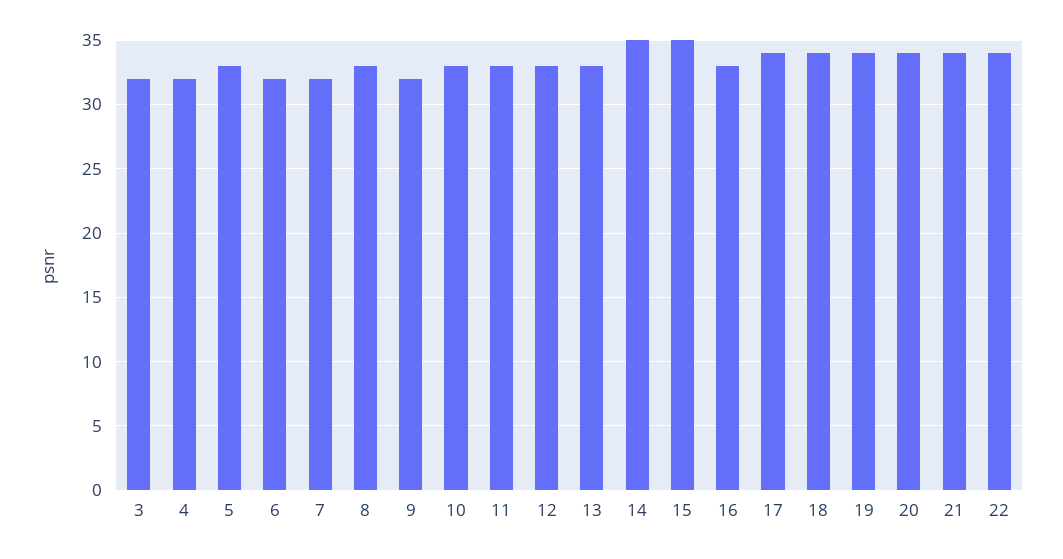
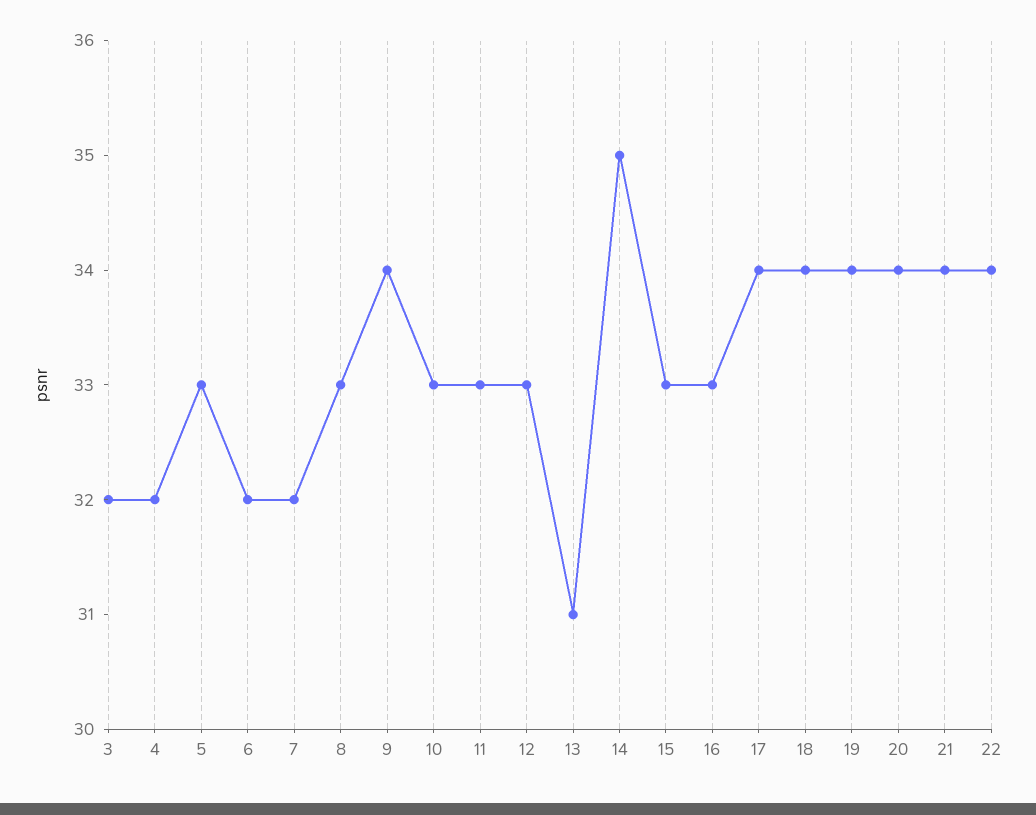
9: 32 -> 34
13: 33 -> 31
15: 35 -> 33

